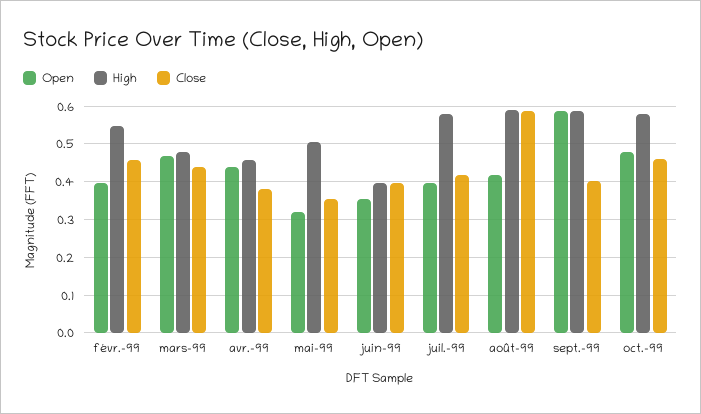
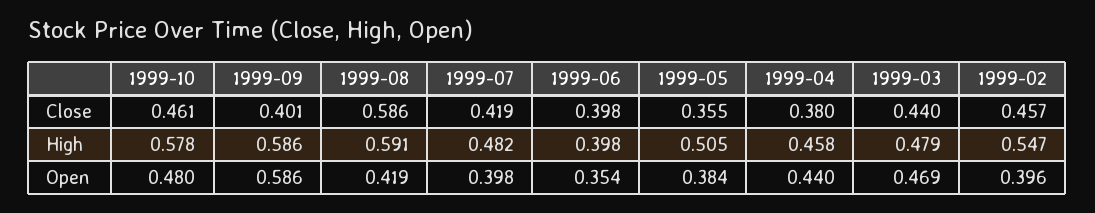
Open, mai-99: 0.32 -> 0.384
High, juil.-99: 0.58 -> 0.482

